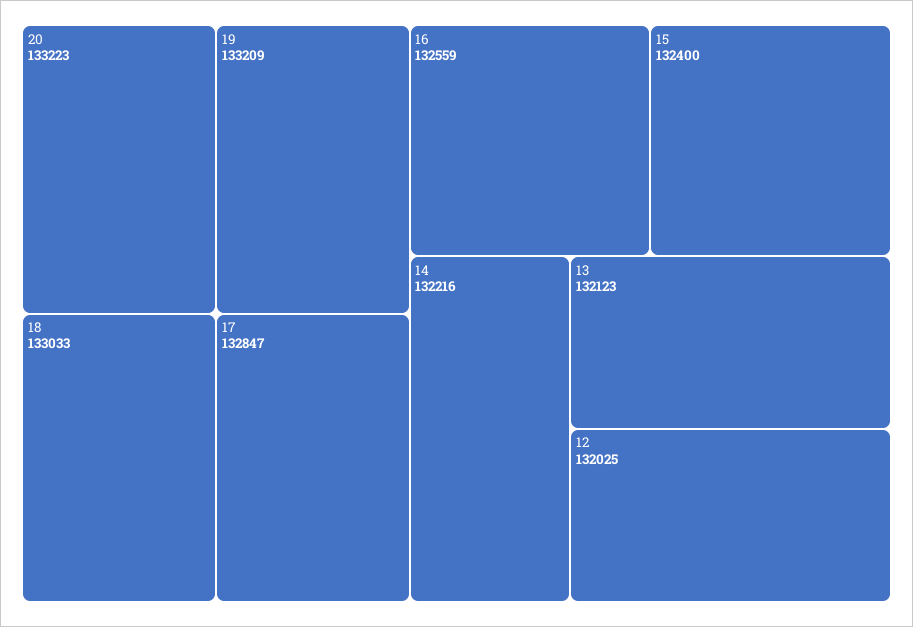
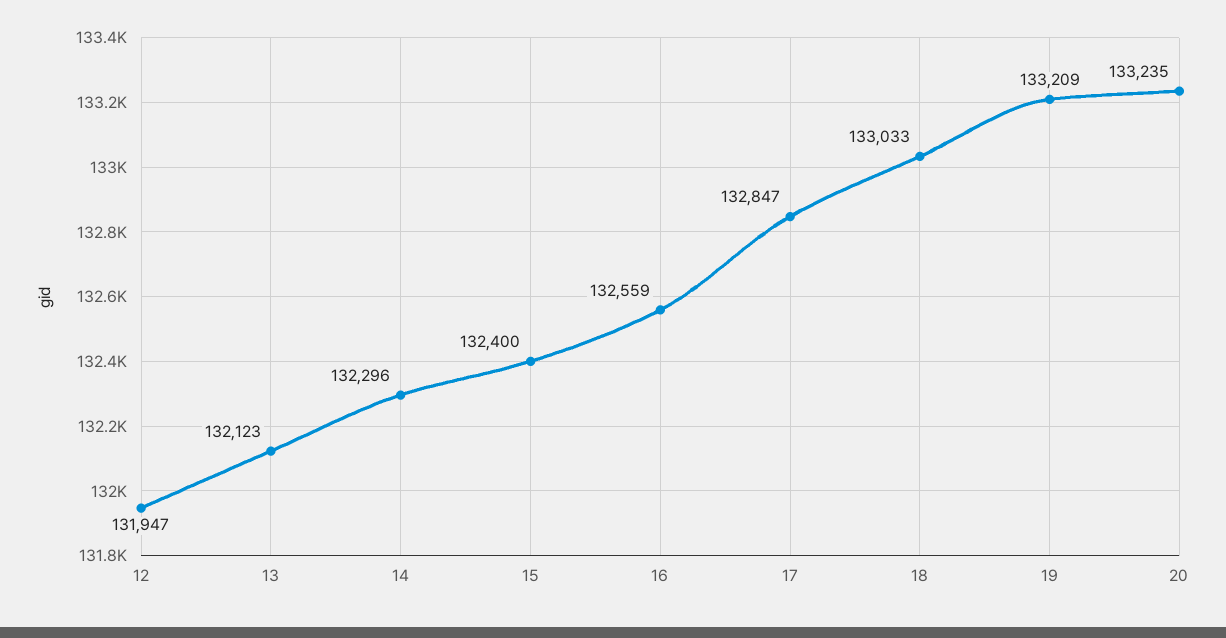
20: 133223 -> 133235
14: 132216 -> 132296
12: 132025 -> 131947

